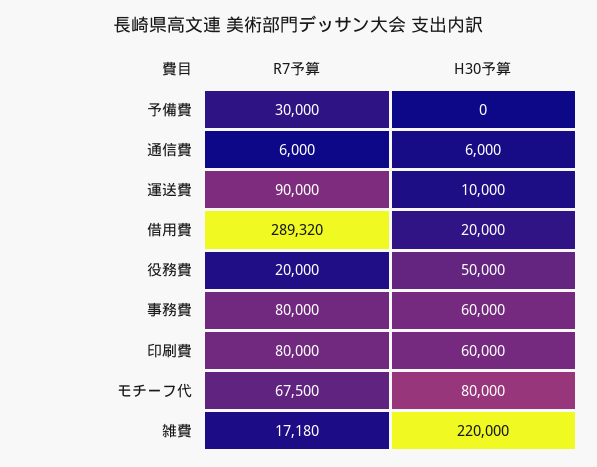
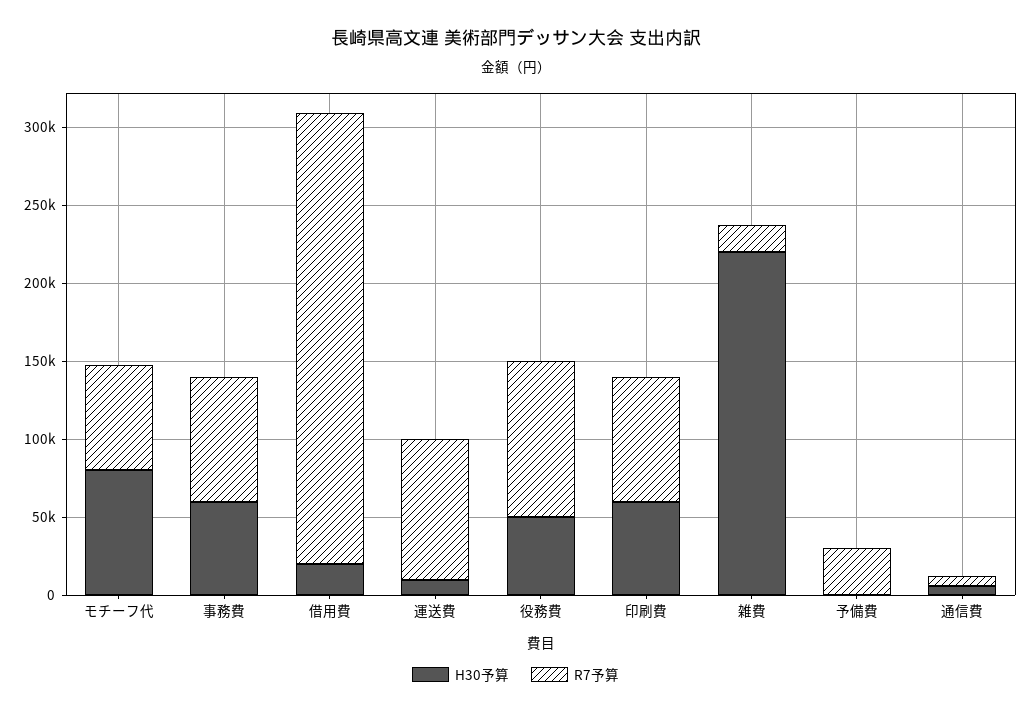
R7予算, 役務費: 20000 -> 100000

